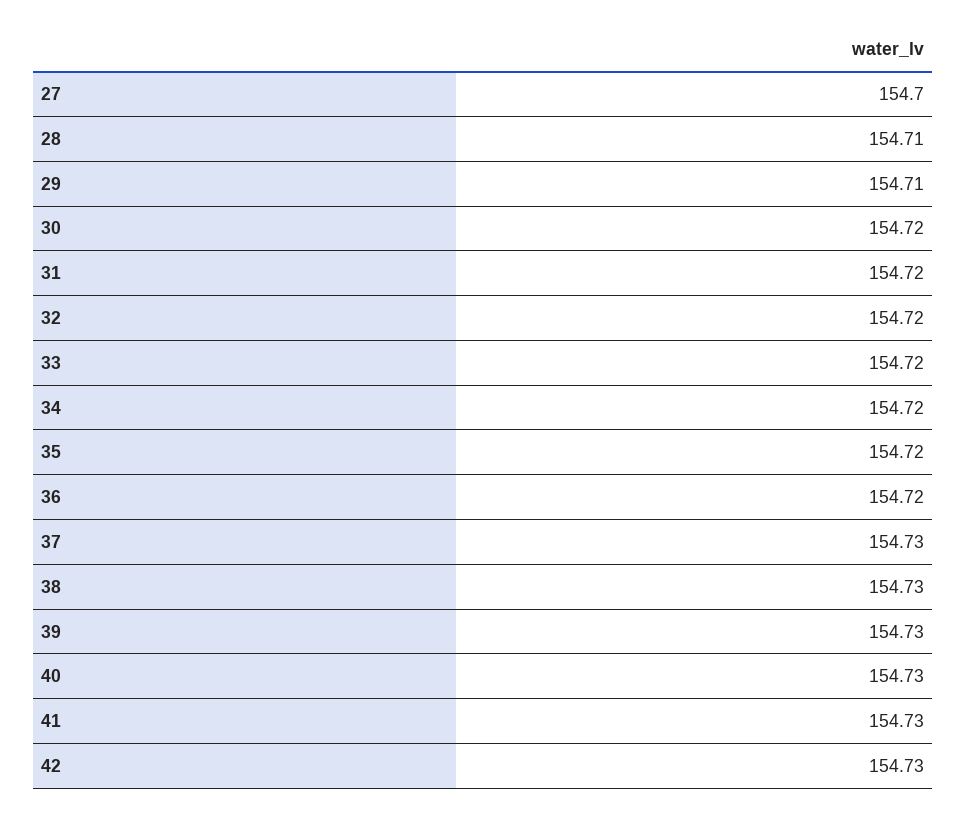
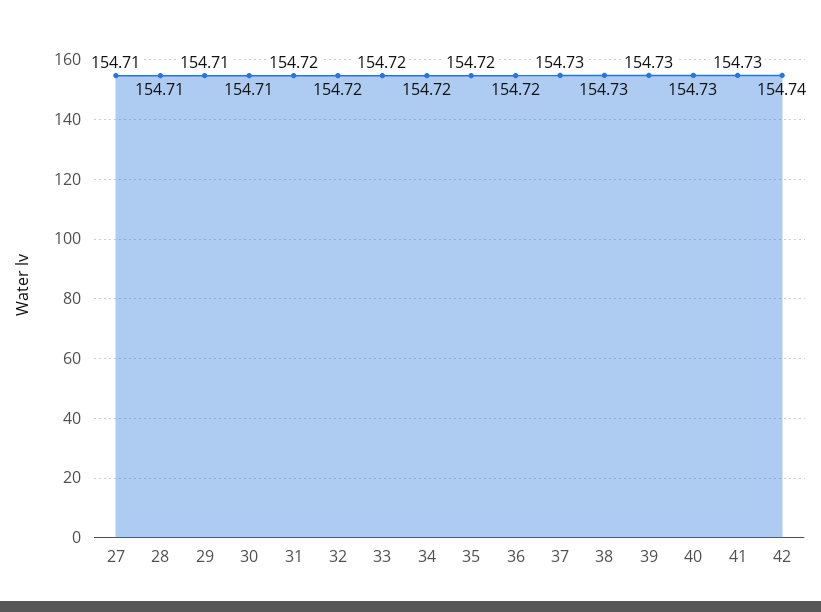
27: 154.7 -> 154.71
30: 154.72 -> 154.71
42: 154.73 -> 154.74

